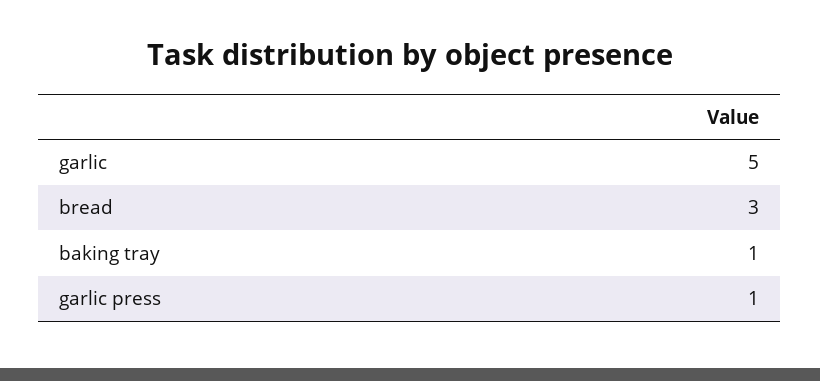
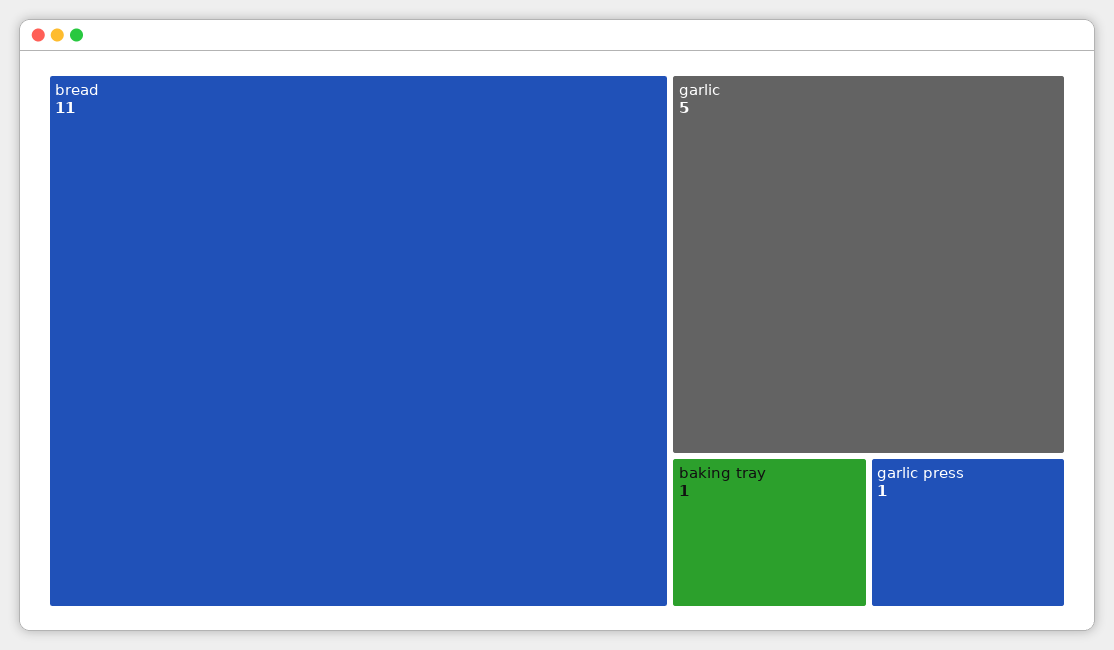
bread: 3 -> 11

